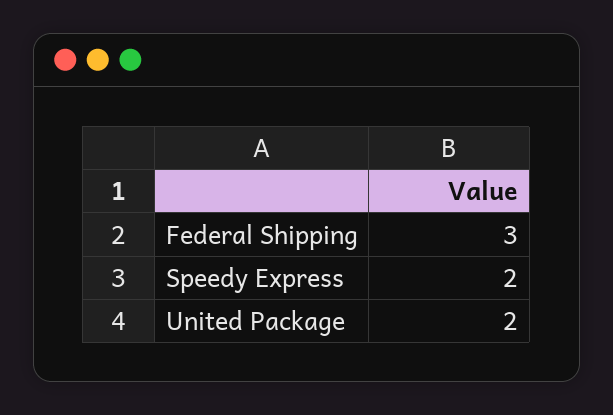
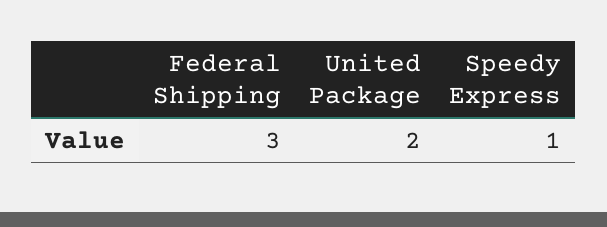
Speedy Express: 2 -> 1

